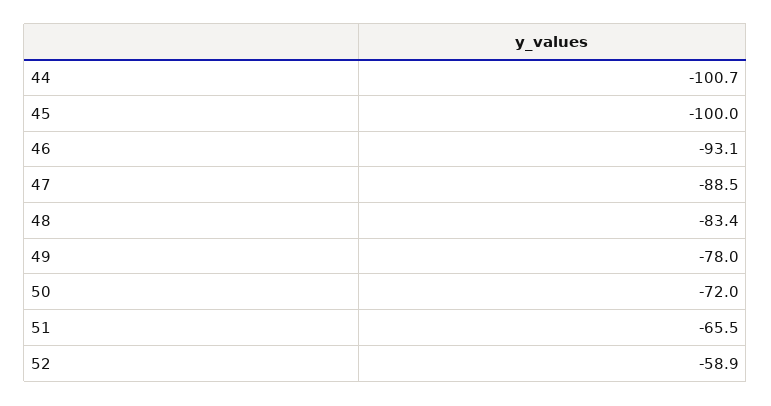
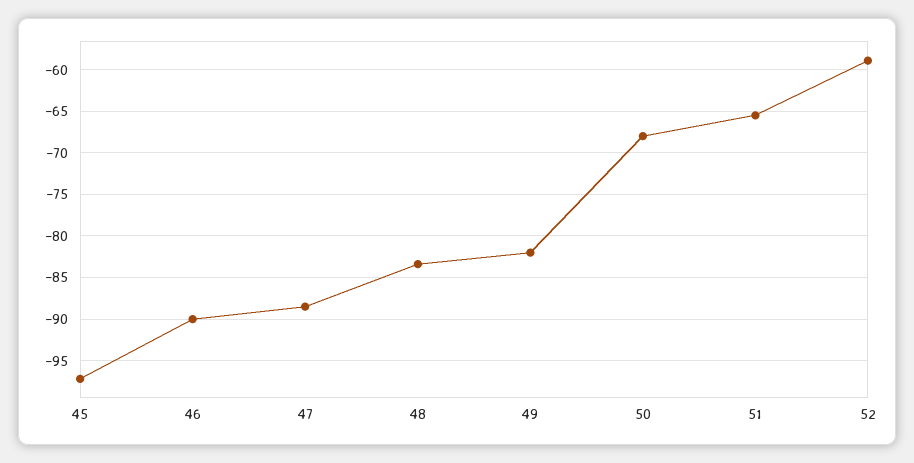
44: -100.7 -> none
45: -100 -> -97
46: -93.1 -> -90
49: -78 -> -82
50: -72 -> -68

